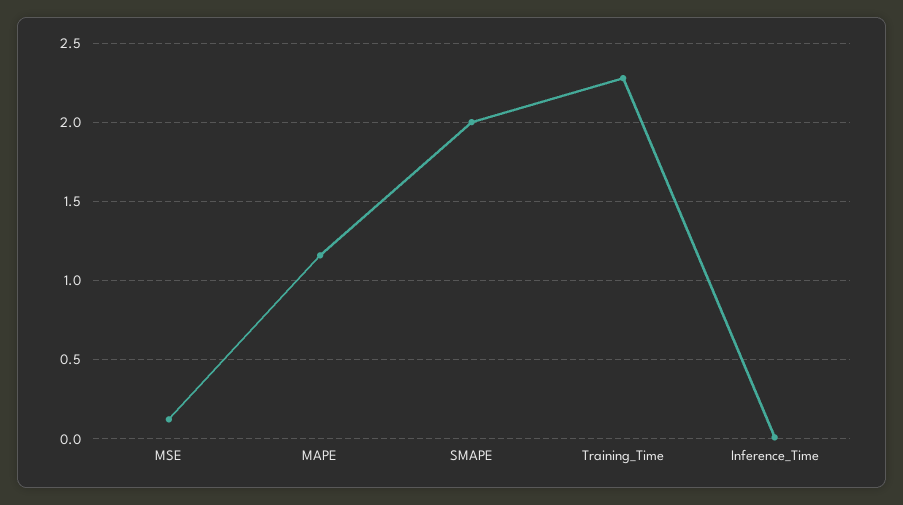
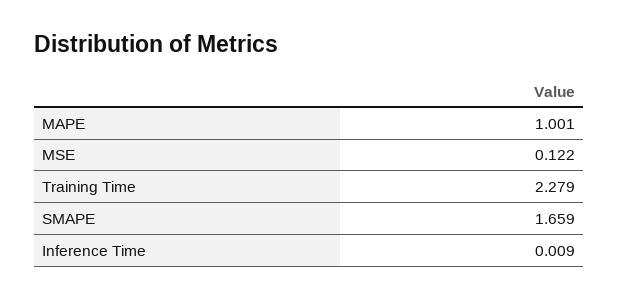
MAPE: 1.15 -> 1.001
SMAPE: 2 -> 1.659

